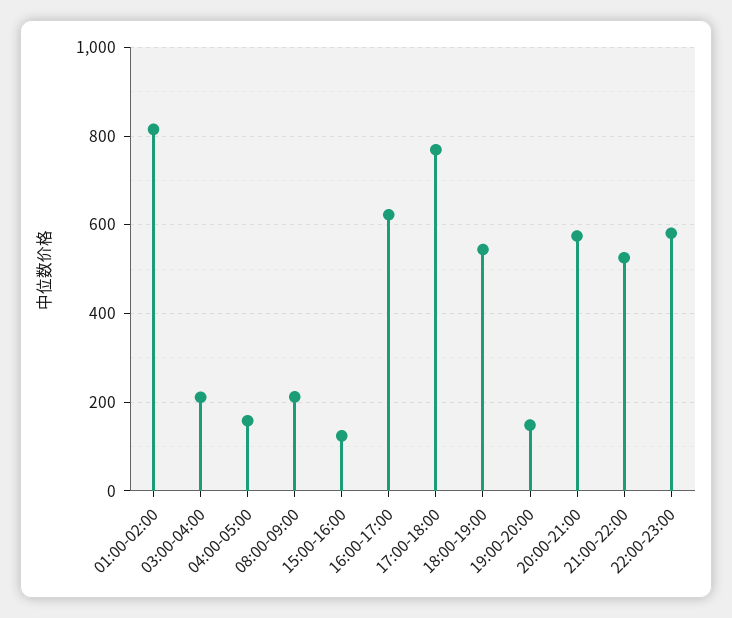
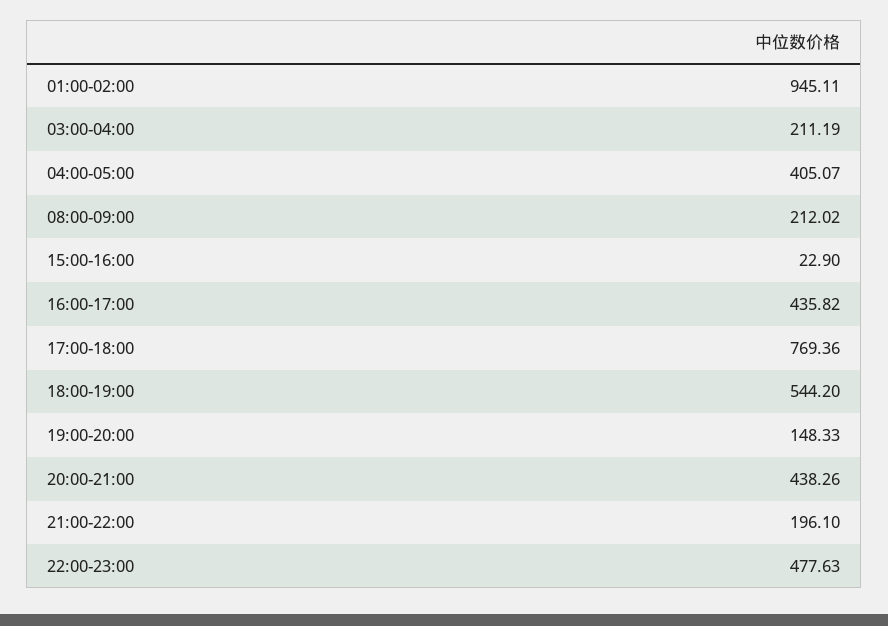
01:00-02:00: 820 -> 945.11
04:00-05:00: 160 -> 405.07
15:00-16:00: 120 -> 22.9
16:00-17:00: 620 -> 435.82
20:00-21:00: 580 -> 438.26
21:00-22:00: 520 -> 196.1
22:00-23:00: 580 -> 477.63

